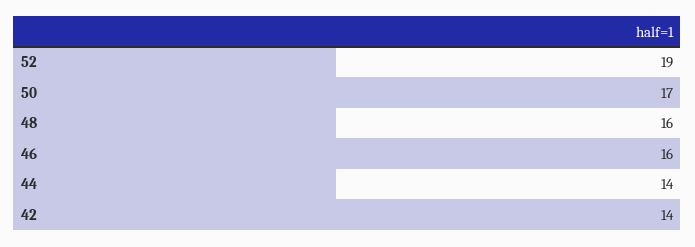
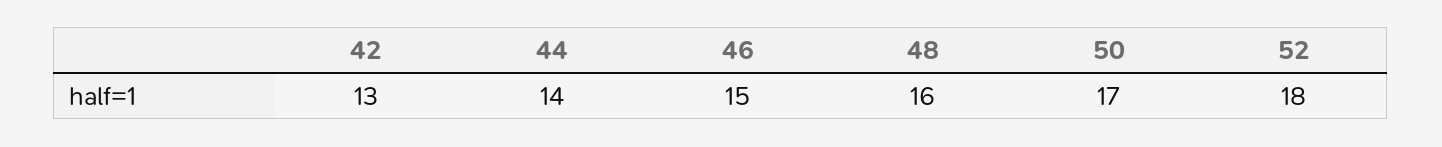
52: 19 -> 18
46: 16 -> 15
42: 14 -> 13

